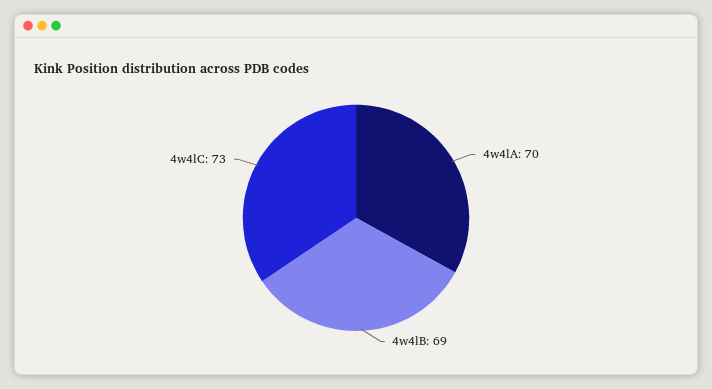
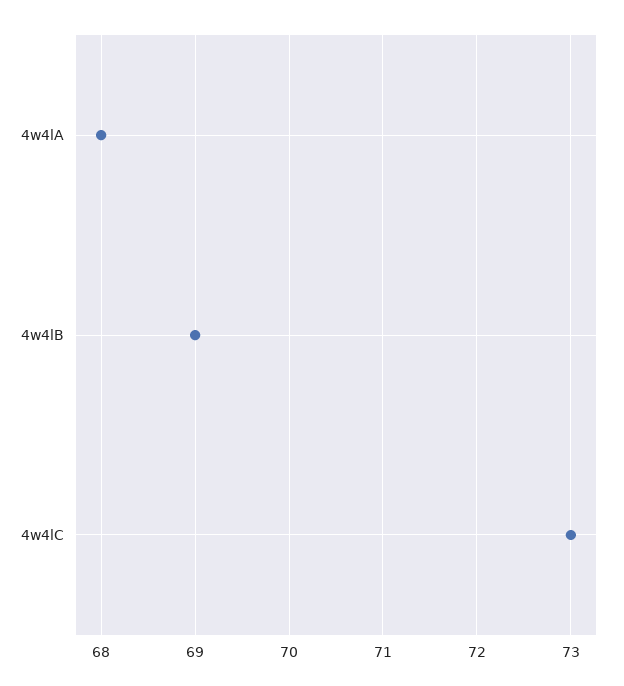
4w4lA: 70 -> 68

